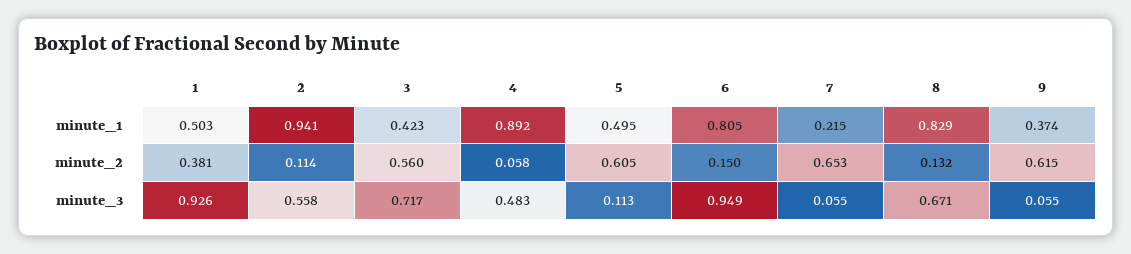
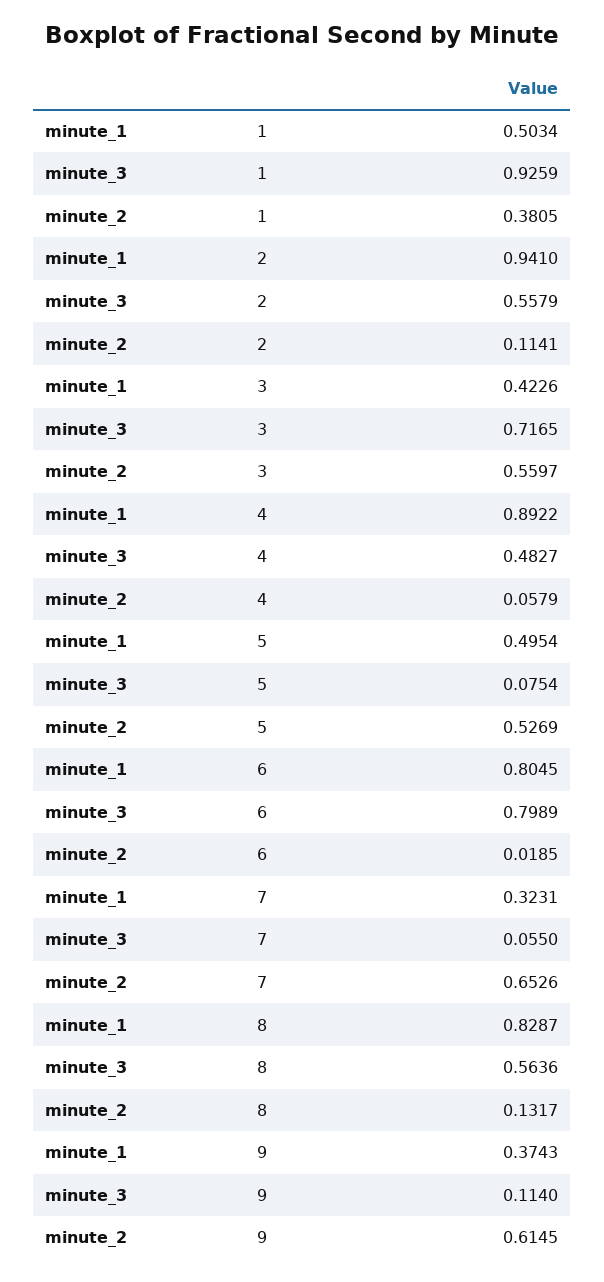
7, minute_1: 0.215 -> 0.3231
5, minute_2: 0.605 -> 0.5269
6, minute_2: 0.15 -> 0.0185
5, minute_3: 0.113 -> 0.0754
6, minute_3: 0.949 -> 0.7989
8, minute_3: 0.671 -> 0.5636
9, minute_3: 0.055 -> 0.114

